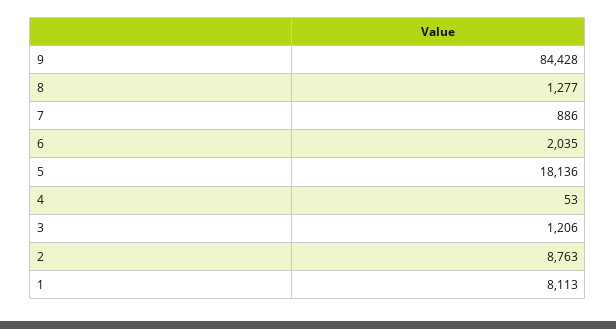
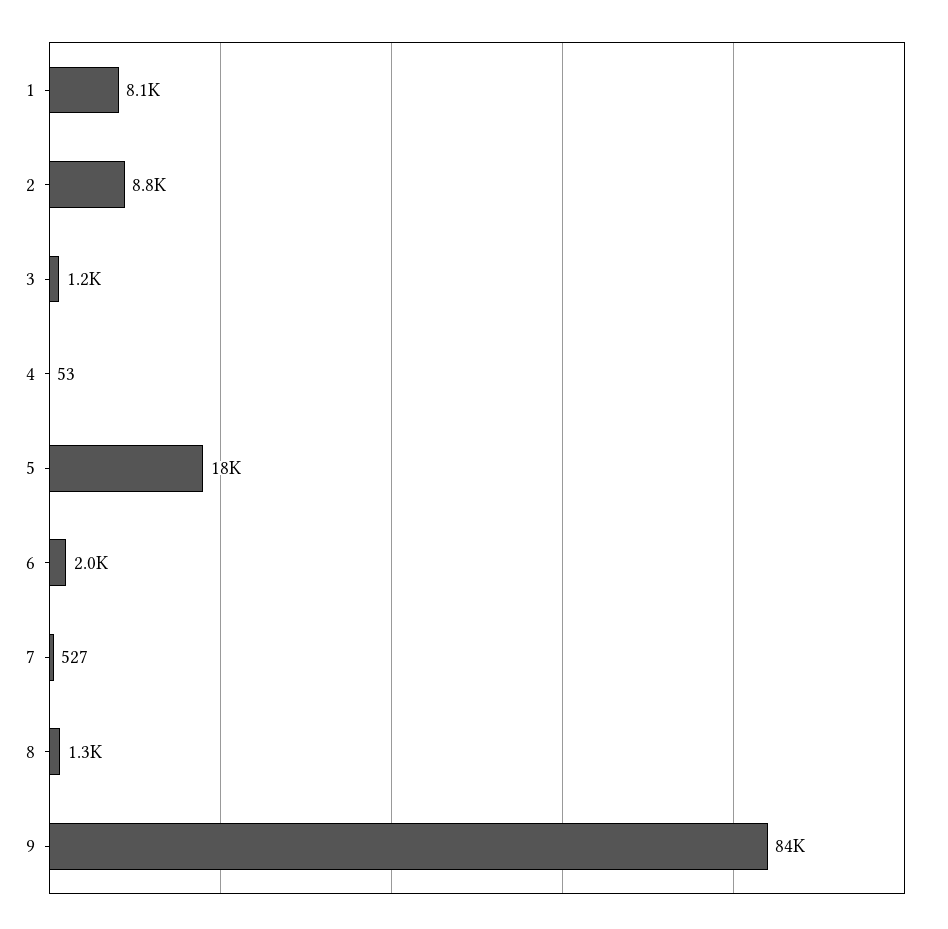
7: 886 -> 527

